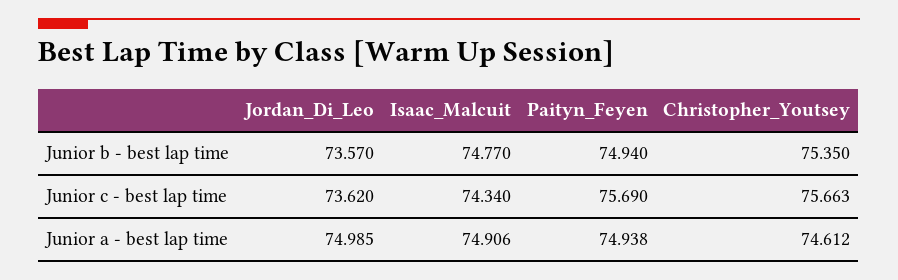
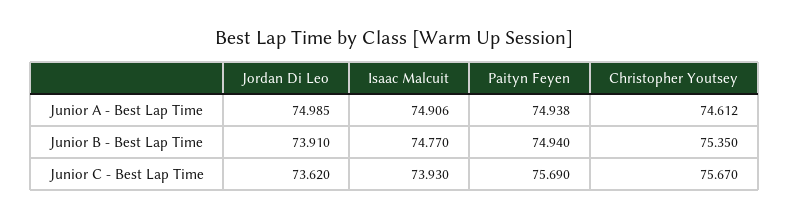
Jordan_Di_Leo, Junior b - best lap time: 73.57 -> 73.91
Isaac_Malcuit, Junior c - best lap time: 74.34 -> 73.93
Christopher_Youtsey, Junior c - best lap time: 75.663 -> 75.67

